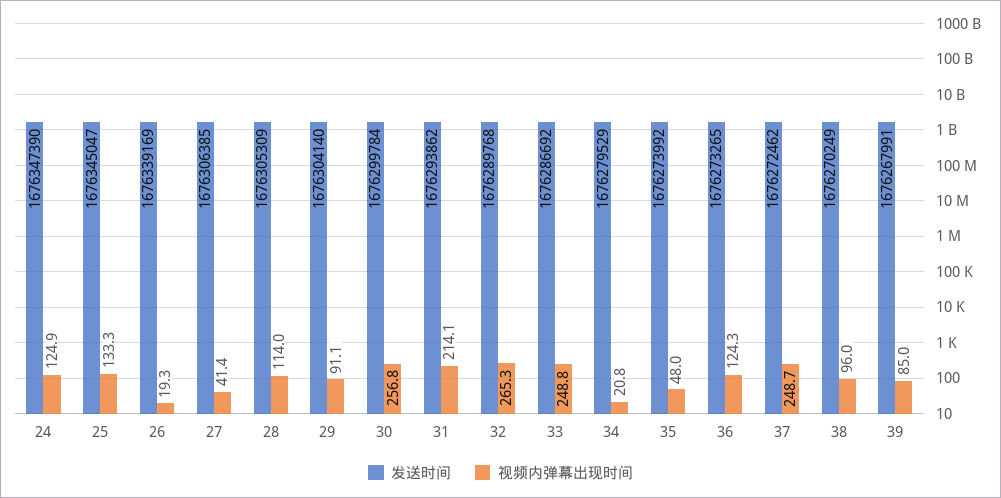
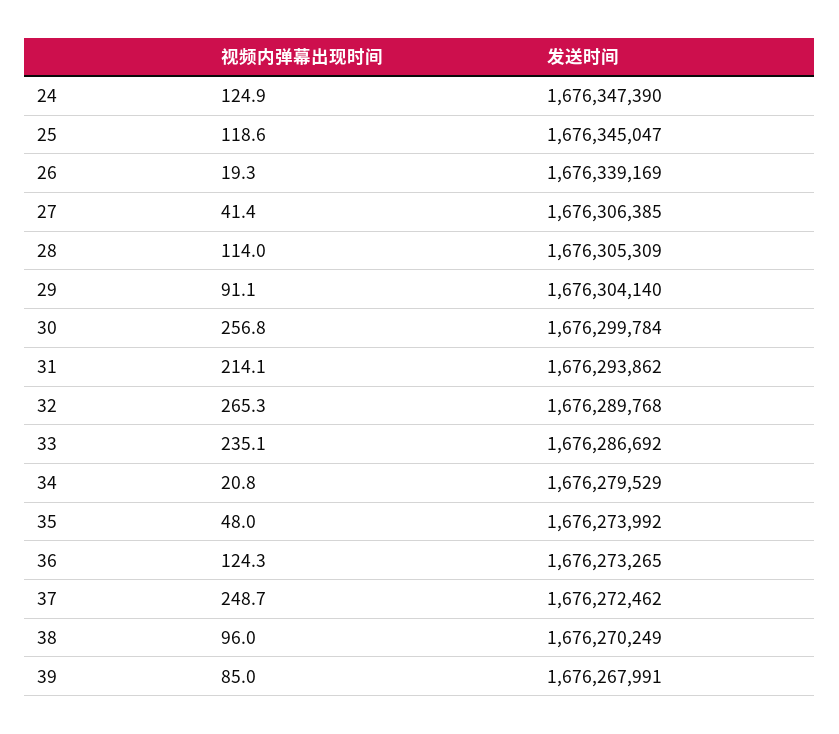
视频内弹幕出现时间, 25: 133.3 -> 118.6
视频内弹幕出现时间, 33: 248.8 -> 235.1

